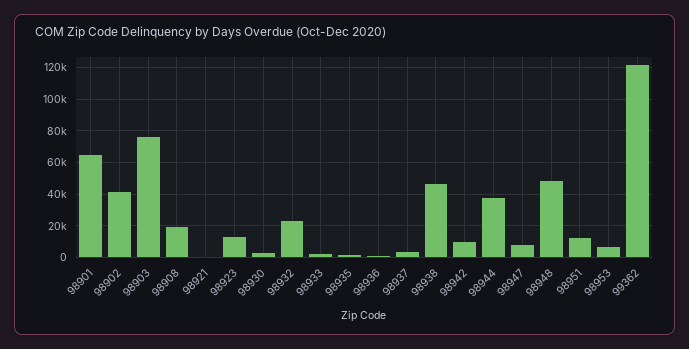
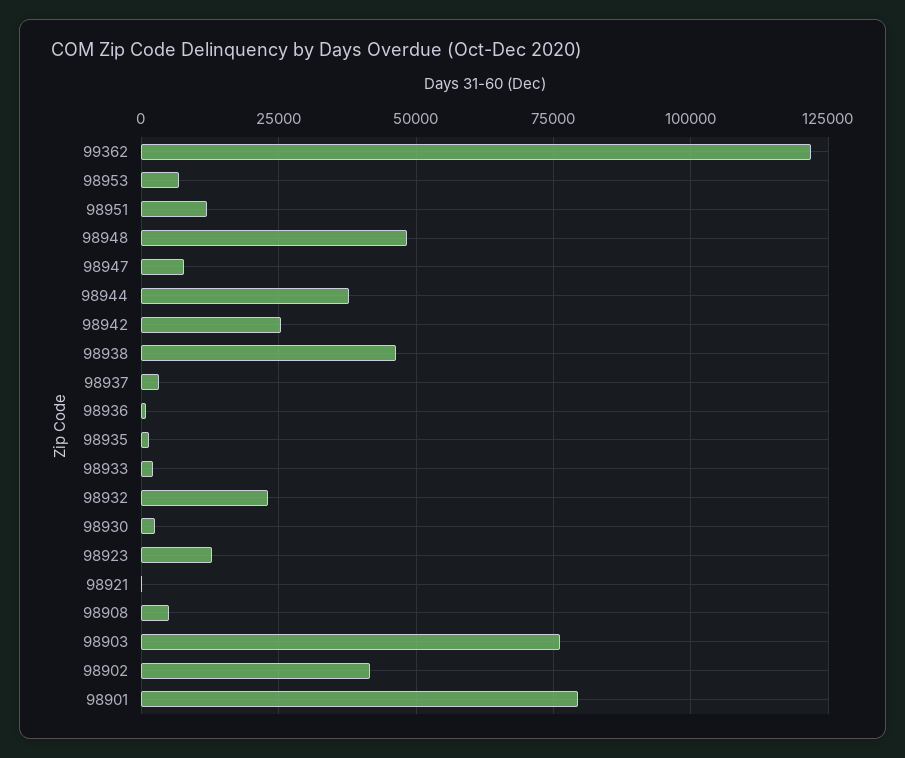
98901: 65000 -> 80000
98908: 20000 -> 5000
98942: 10000 -> 25000

